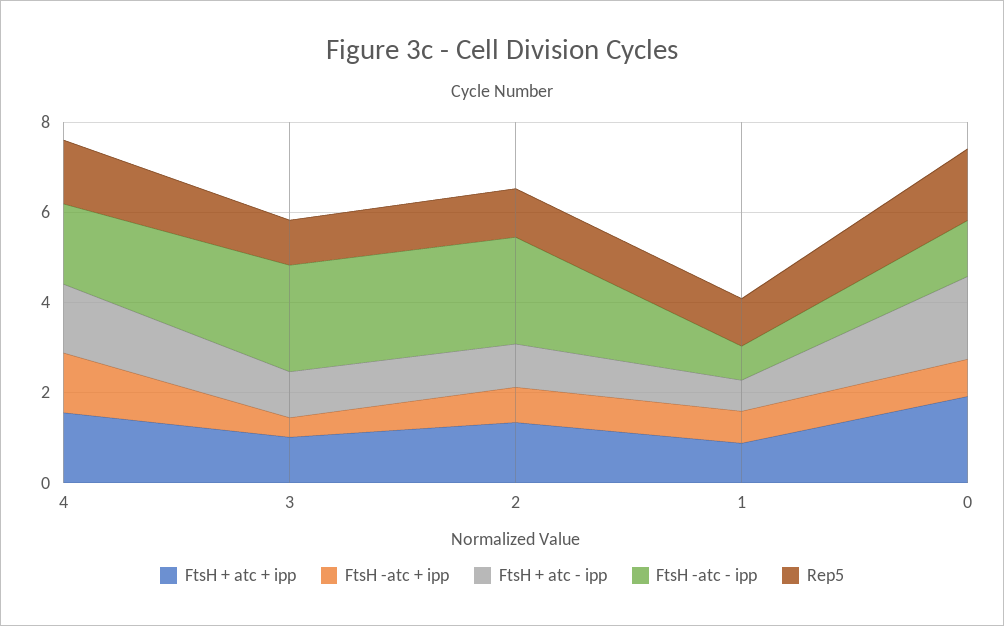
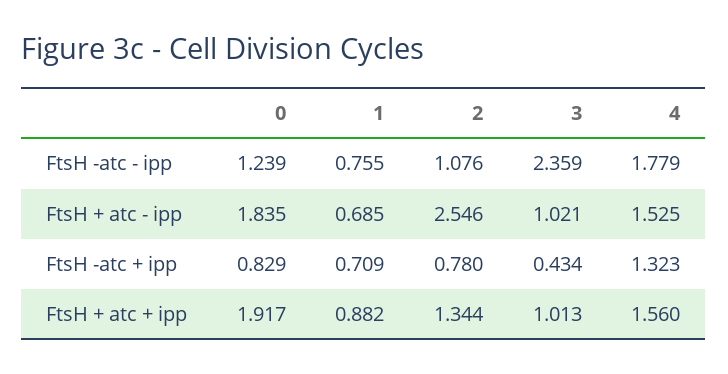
Rep5, 4: 1.5 -> none
Rep5, 3: 1 -> none
FtsH + atc - ipp, 2: 1 -> 2.546
FtsH -atc - ipp, 2: 2.5 -> 1.076
Rep5, 2: 1 -> none
Rep5, 1: 1 -> none
Rep5, 0: 1.5 -> none

